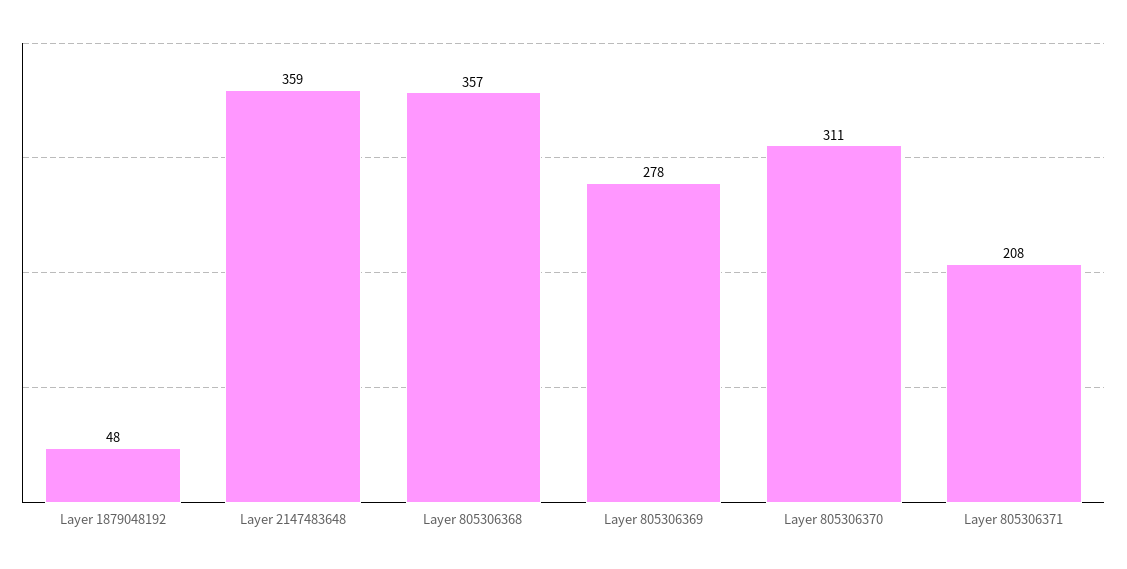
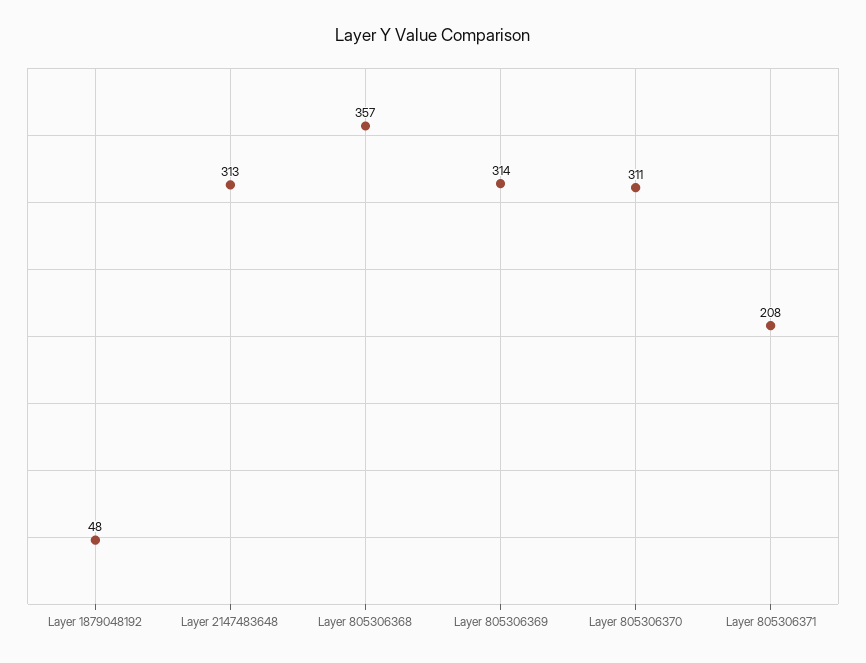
Layer 2147483648: 359 -> 313
Layer 805306369: 278 -> 314

